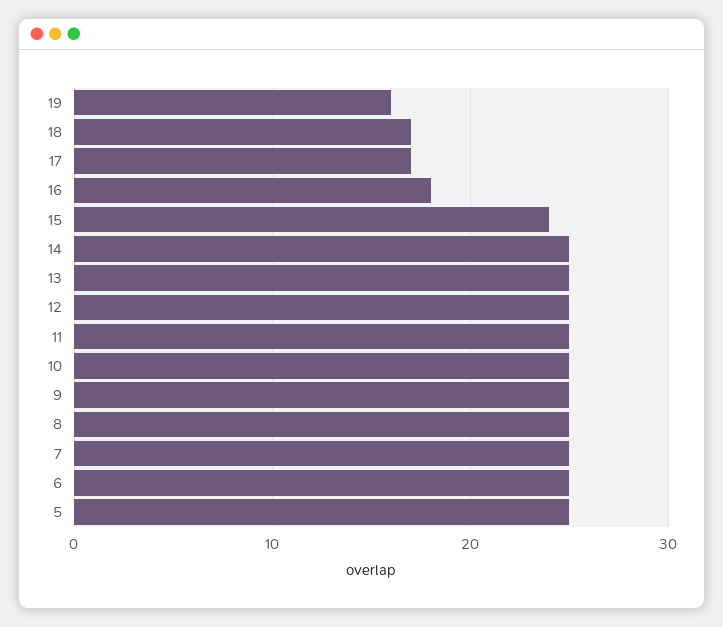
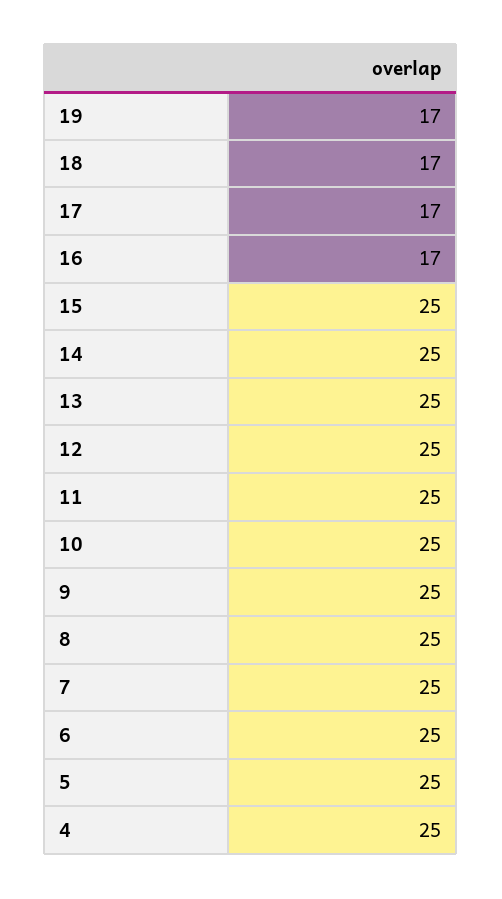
19: 16 -> 17
16: 18 -> 17
15: 24 -> 25
4: none -> 25

